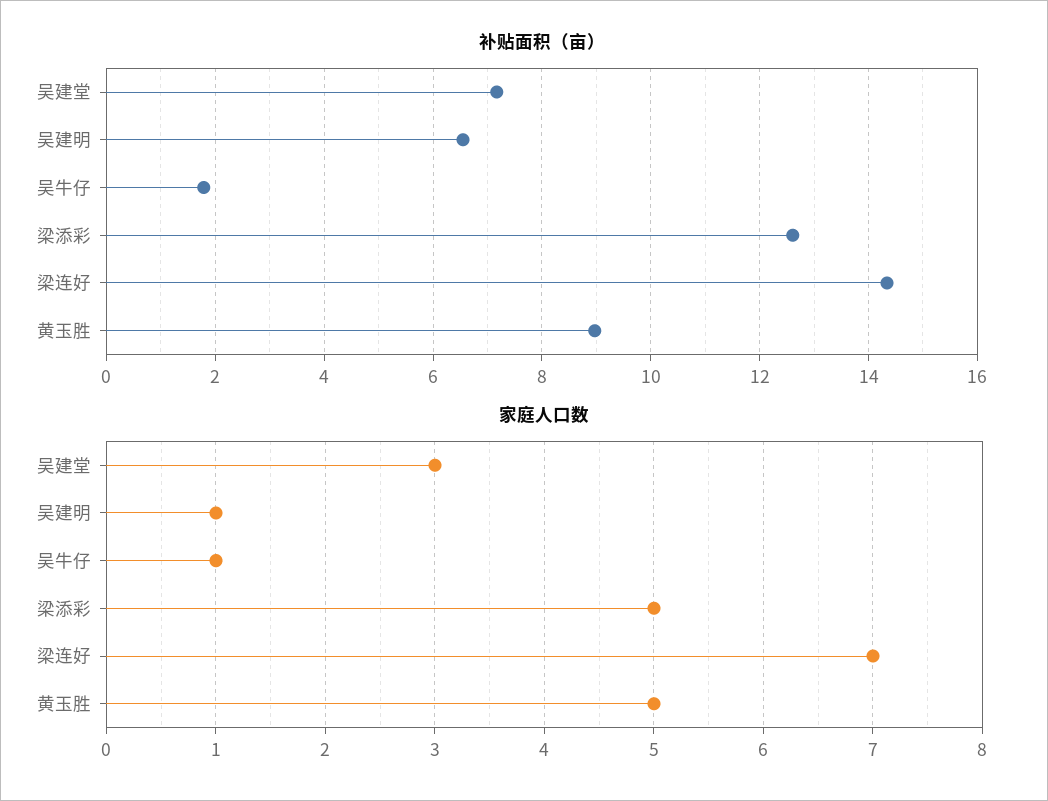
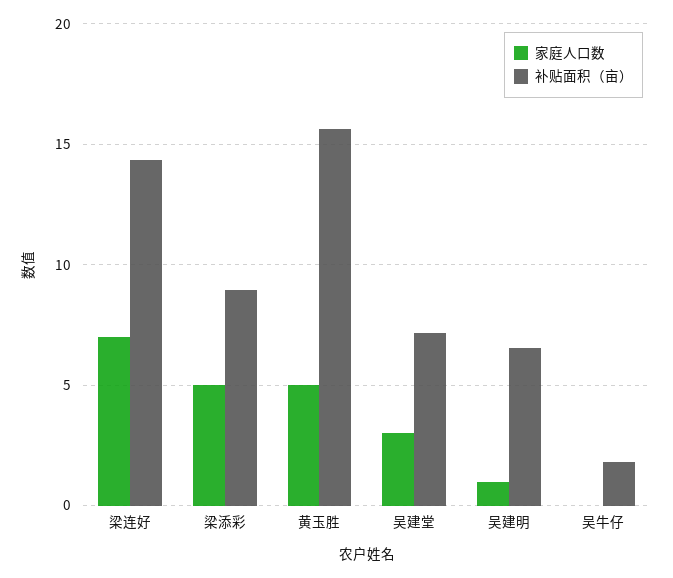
补贴面积（亩）, 梁添彩: 12.6 -> 9
补贴面积（亩）, 黄玉胜: 9 -> 15.5
家庭人口数, 吴牛仔: 1 -> 0

